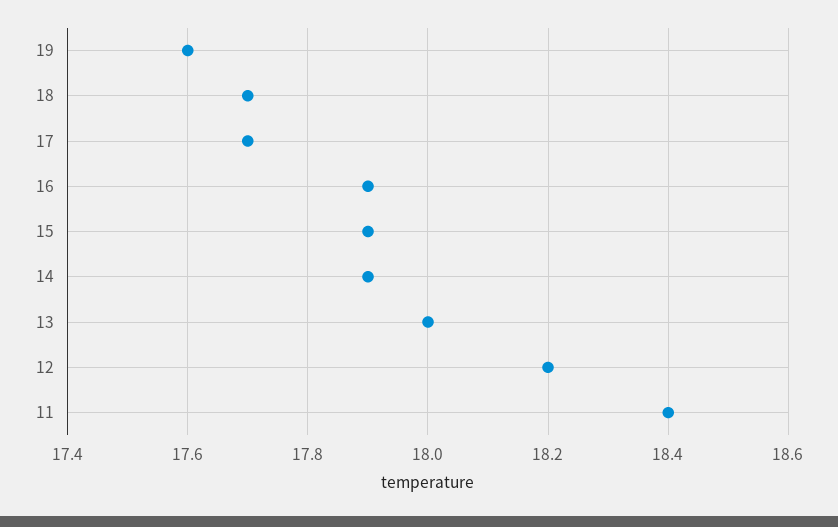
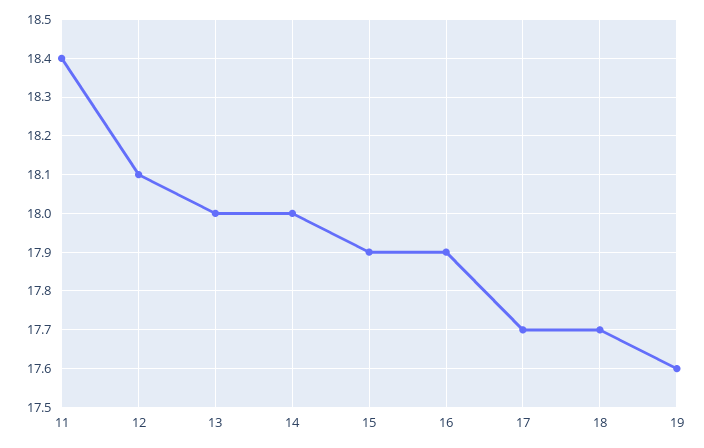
14: 17.9 -> 18
12: 18.2 -> 18.1

